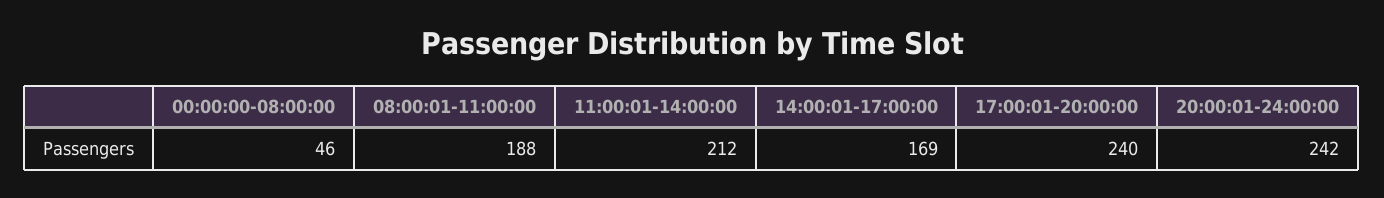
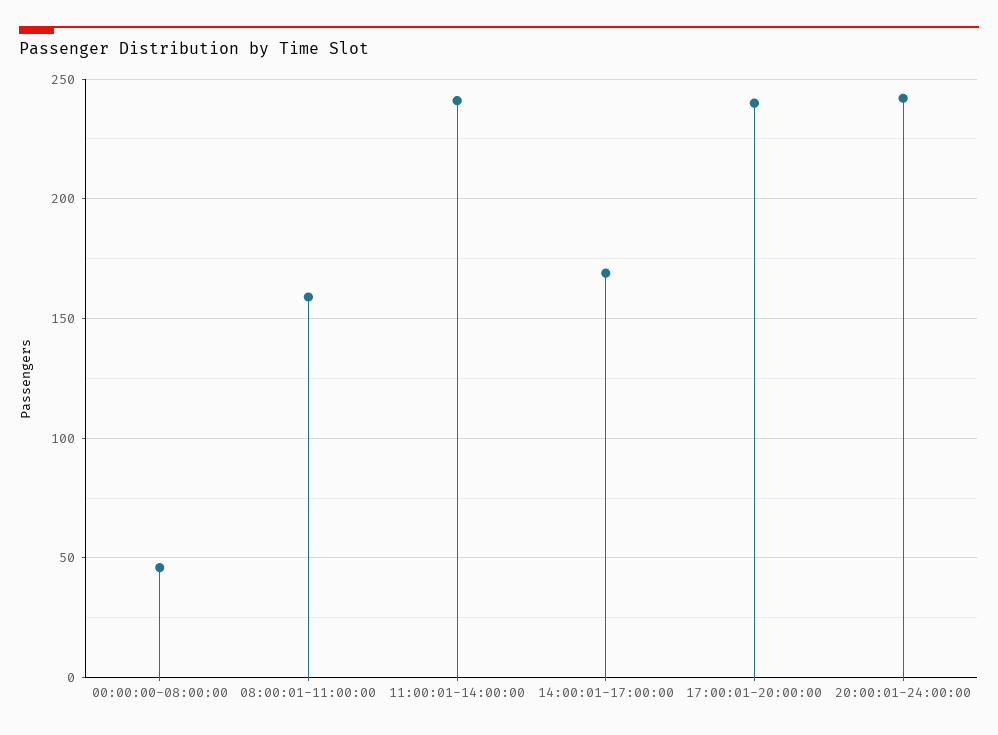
08:00:01-11:00:00: 188 -> 160
11:00:01-14:00:00: 212 -> 240

